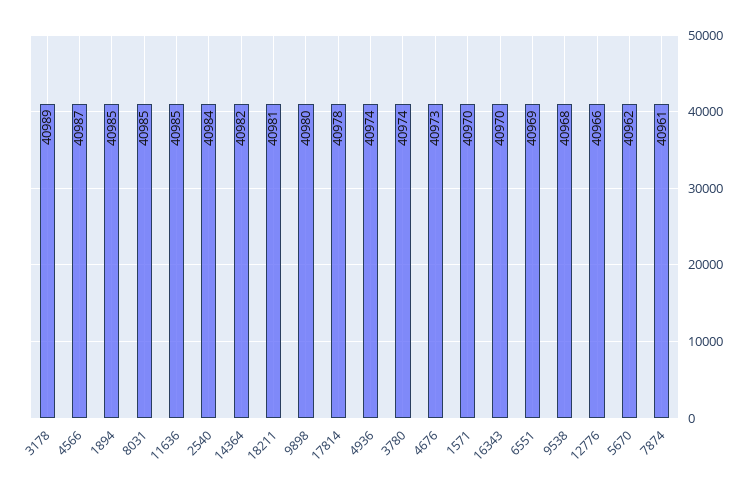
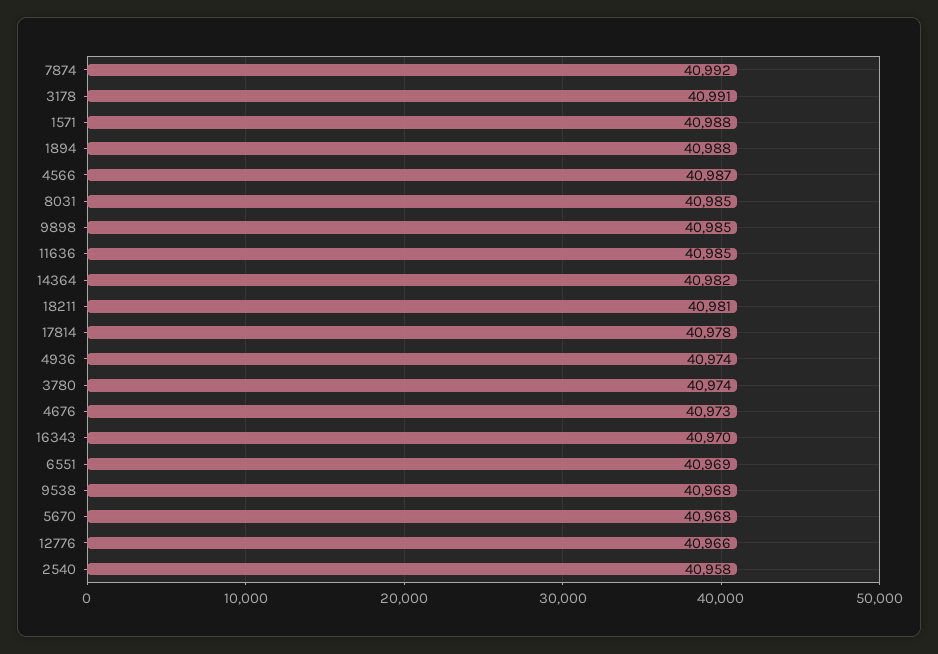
3178: 40989 -> 40991
1894: 40985 -> 40988
2540: 40984 -> 40958
9898: 40980 -> 40985
1571: 40970 -> 40988
5670: 40962 -> 40968
7874: 40961 -> 40992

